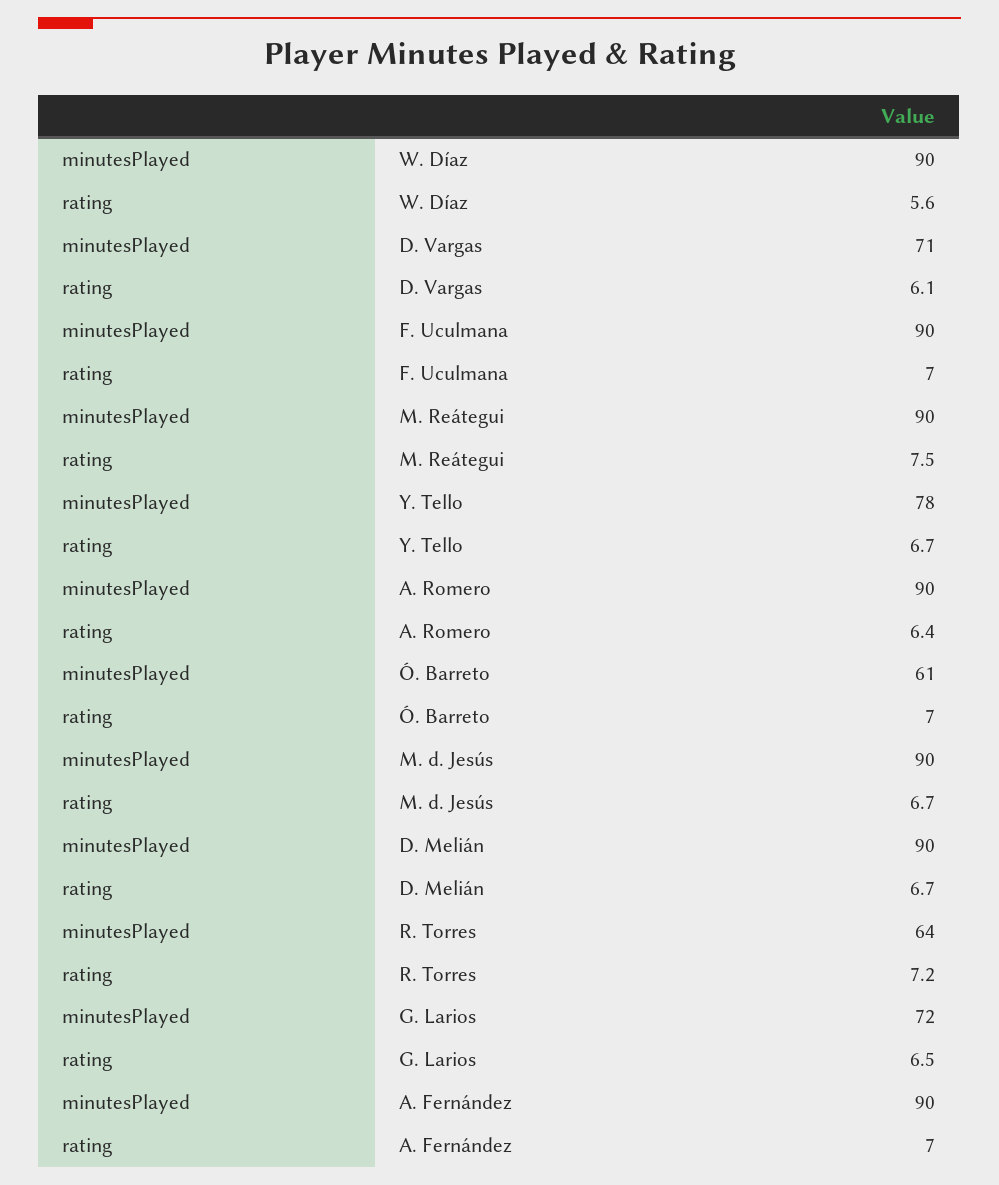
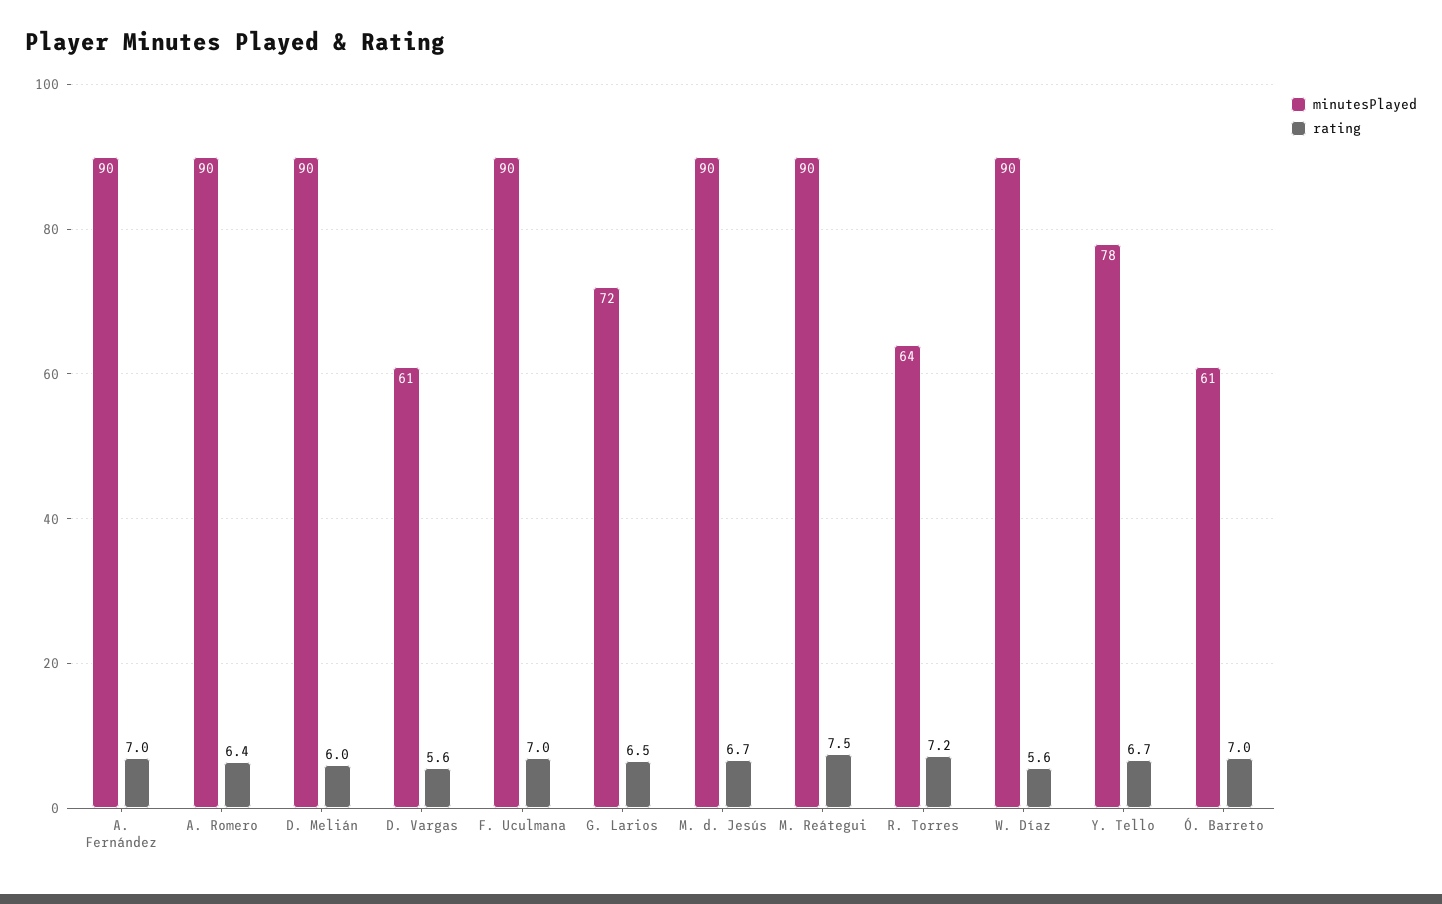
minutesPlayed, D. Vargas: 71 -> 61
rating, D. Vargas: 6.1 -> 5.6
rating, D. Melián: 6.7 -> 6

